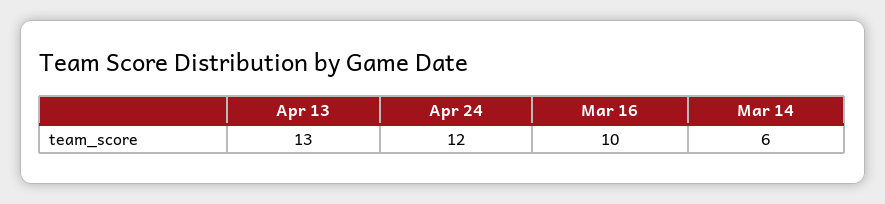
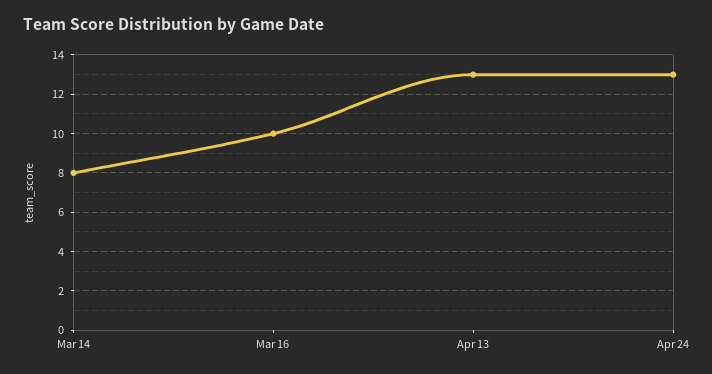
Apr 24: 12 -> 13
Mar 14: 6 -> 8

